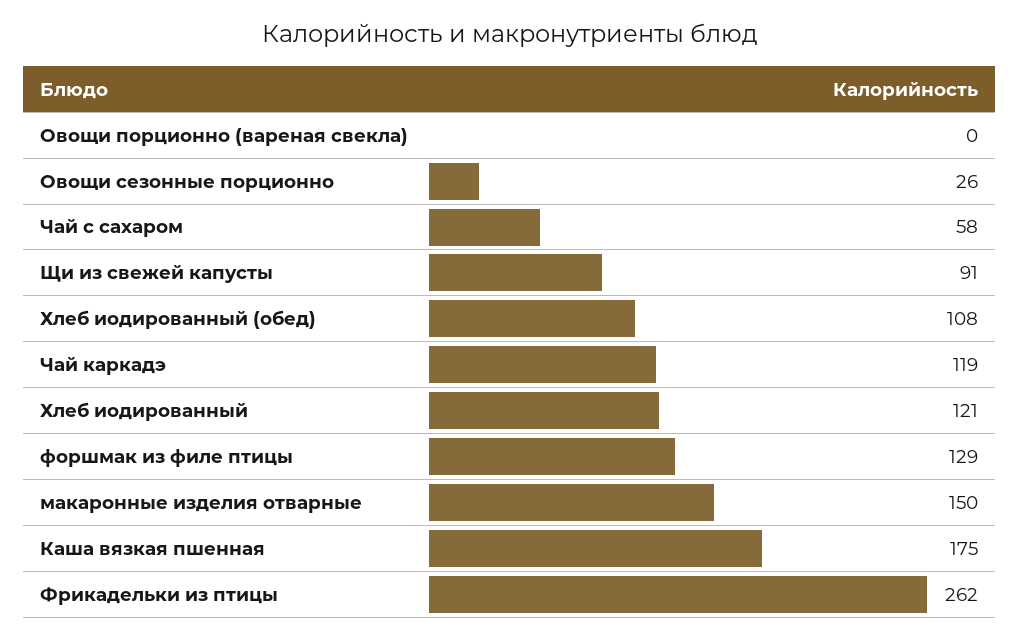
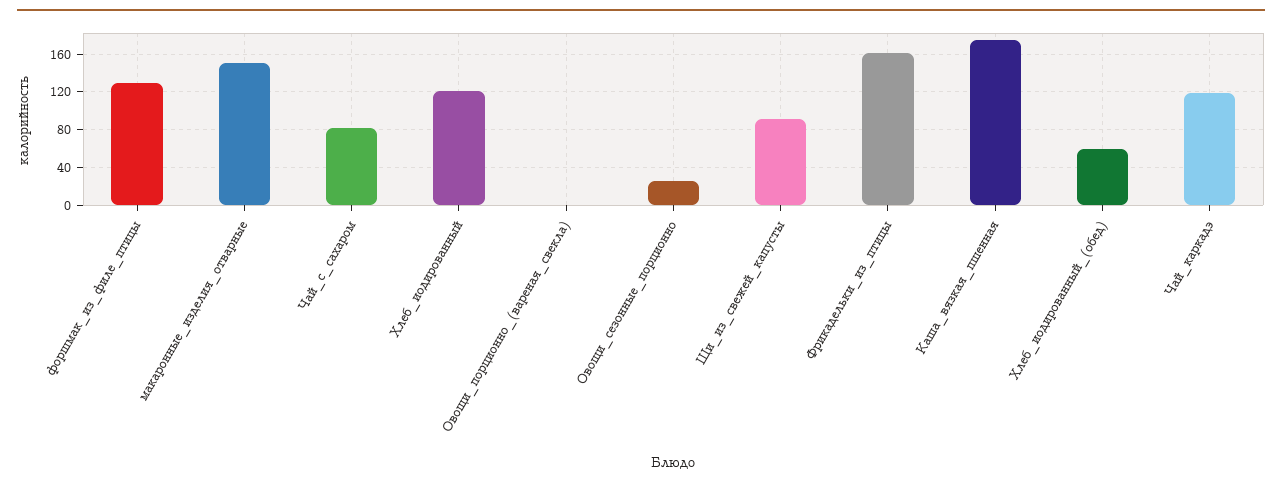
Чай с сахаром: 58 -> 80
Хлеб иодированный (обед): 108 -> 60
Фрикадельки из птицы: 262 -> 160

